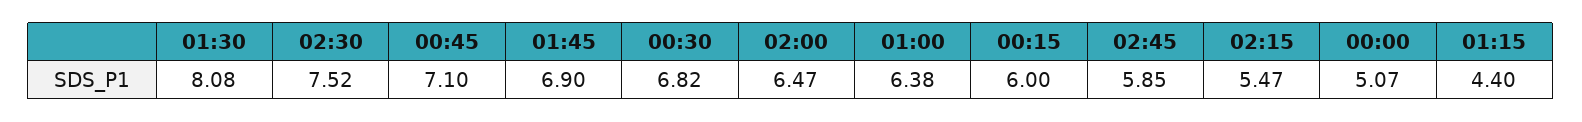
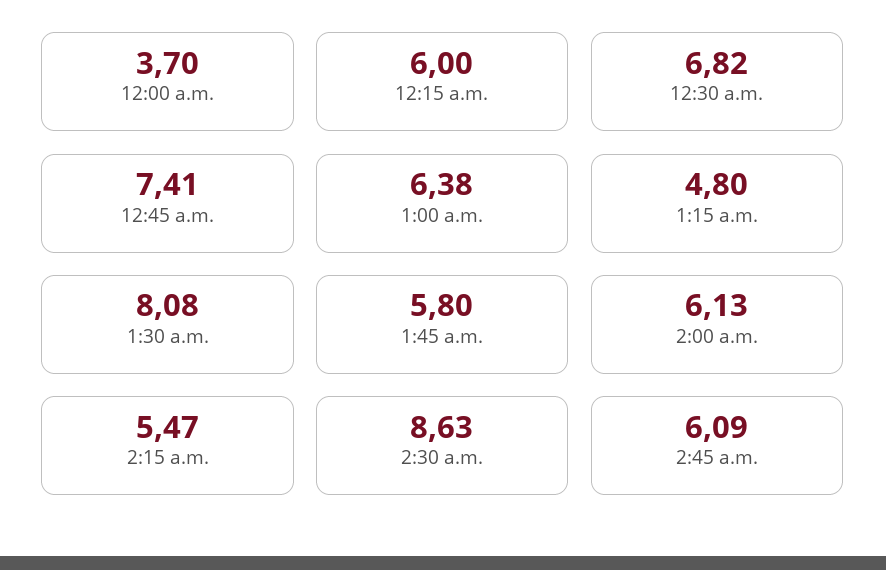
02:30: 7.52 -> 8.63
00:45: 7.1 -> 7.41
01:45: 6.9 -> 5.8
02:00: 6.47 -> 6.13
02:45: 5.85 -> 6.09
00:00: 5.07 -> 3.7
01:15: 4.4 -> 4.8

